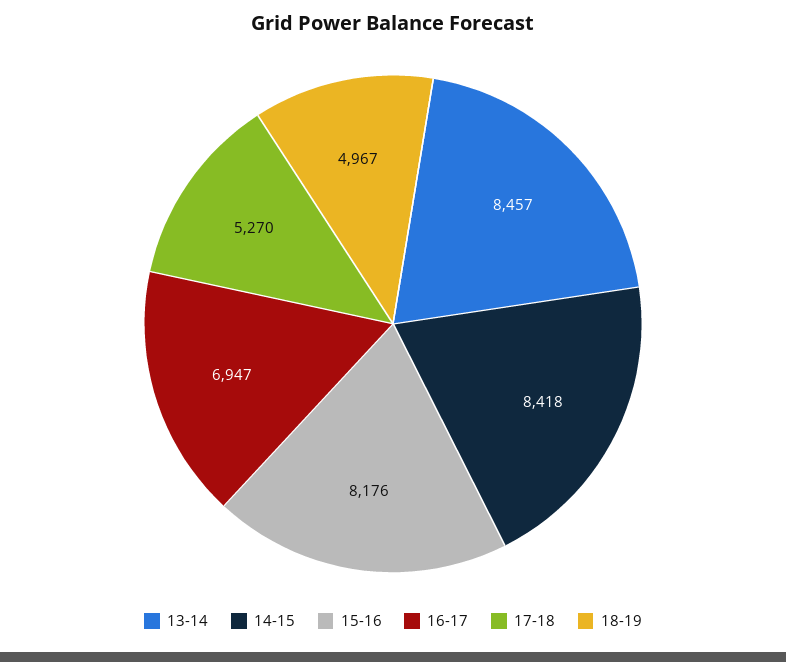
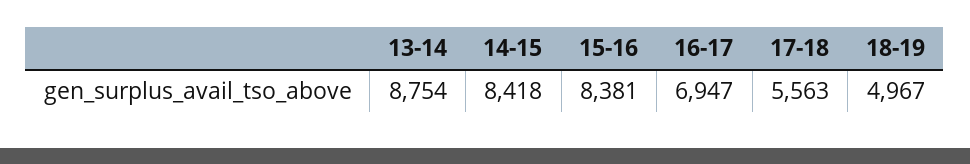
13-14: 8457 -> 8754
15-16: 8176 -> 8381
17-18: 5270 -> 5563

